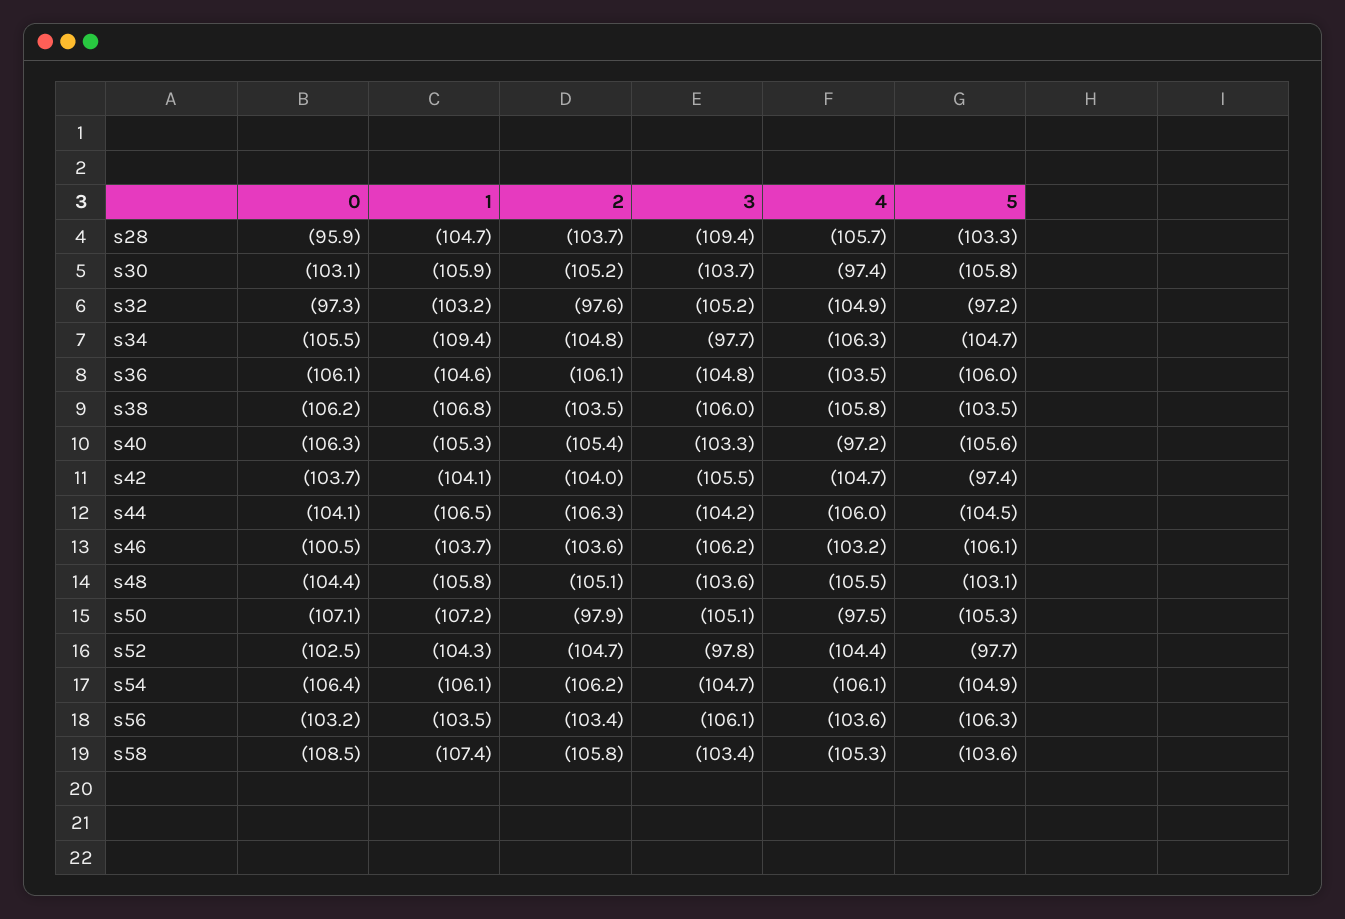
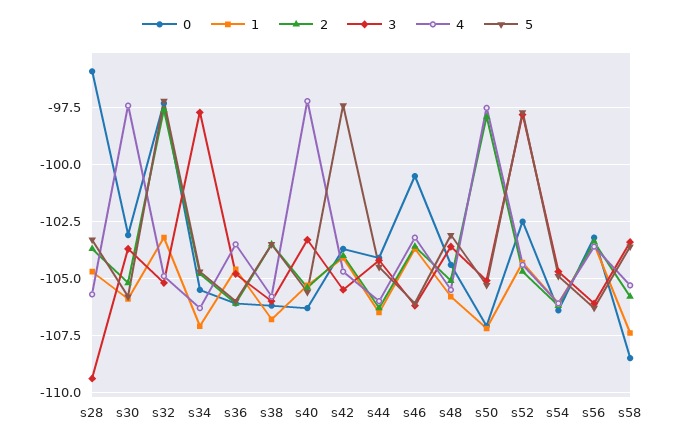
1, s34: -109.4 -> -107

